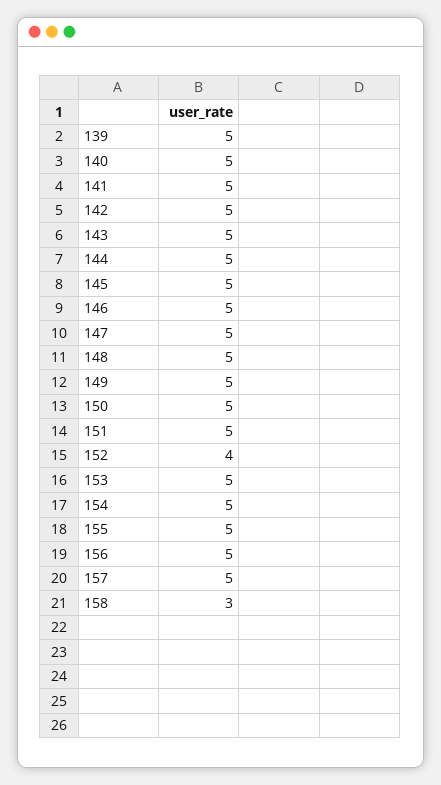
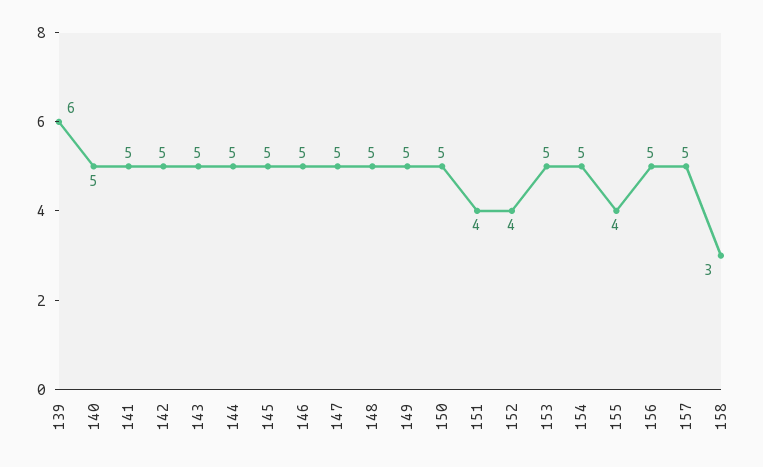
139: 5 -> 6
151: 5 -> 4
155: 5 -> 4

